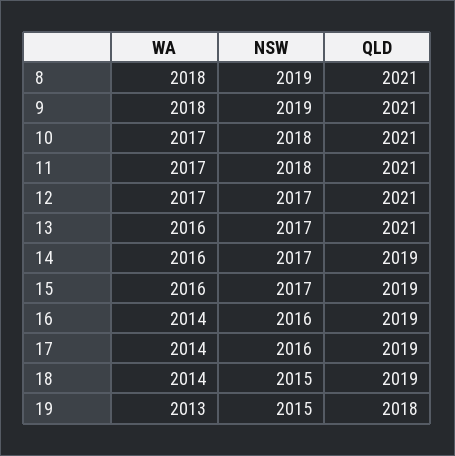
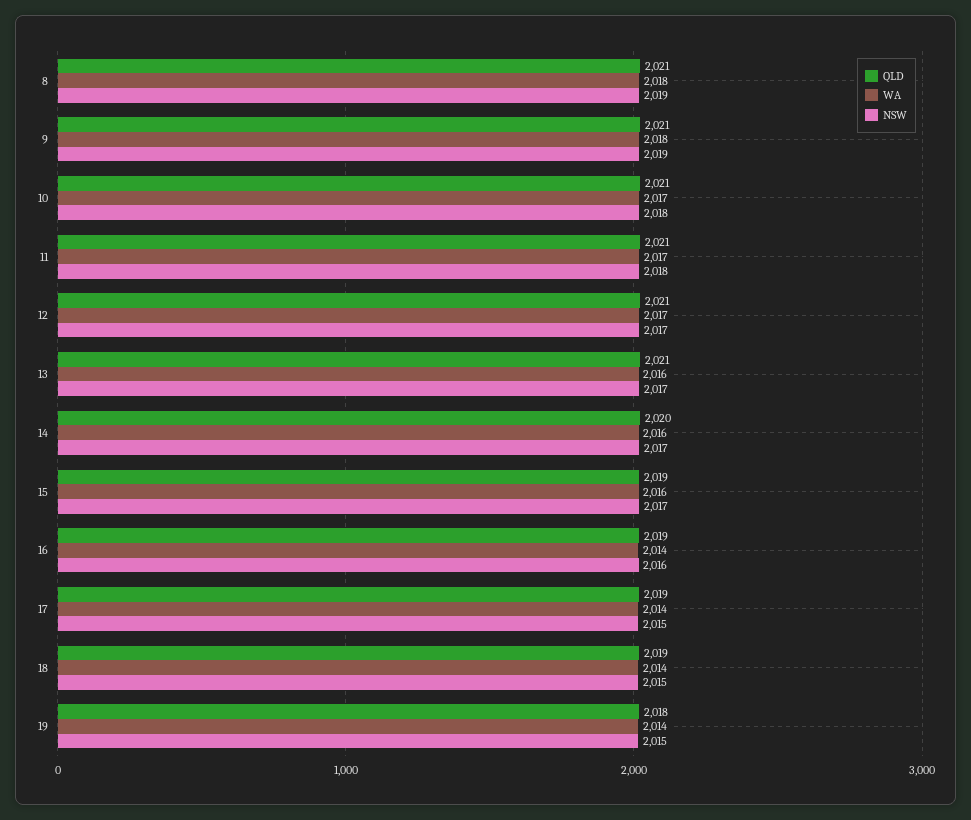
QLD, 14: 2019 -> 2020
NSW, 17: 2016 -> 2015
WA, 19: 2013 -> 2014

